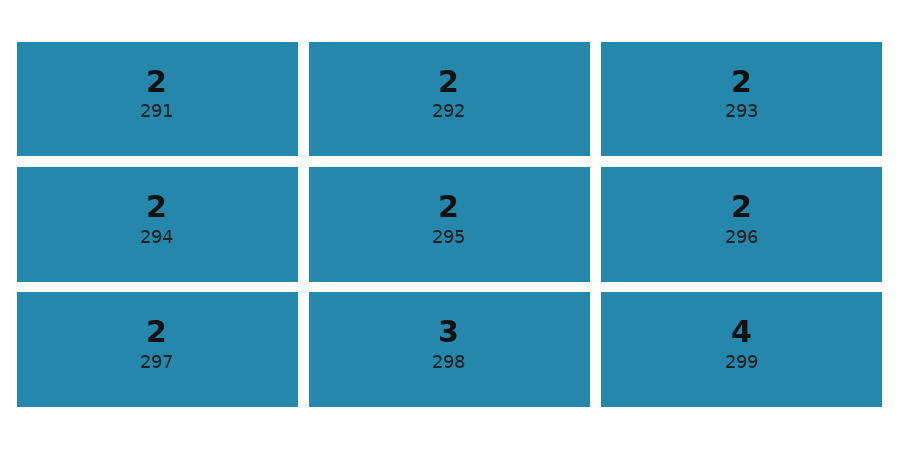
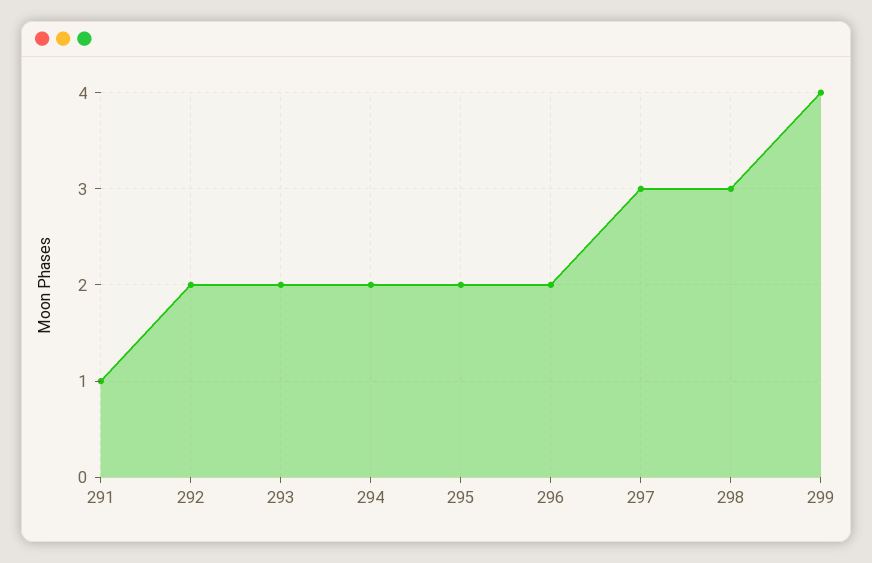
291: 2 -> 1
297: 2 -> 3

